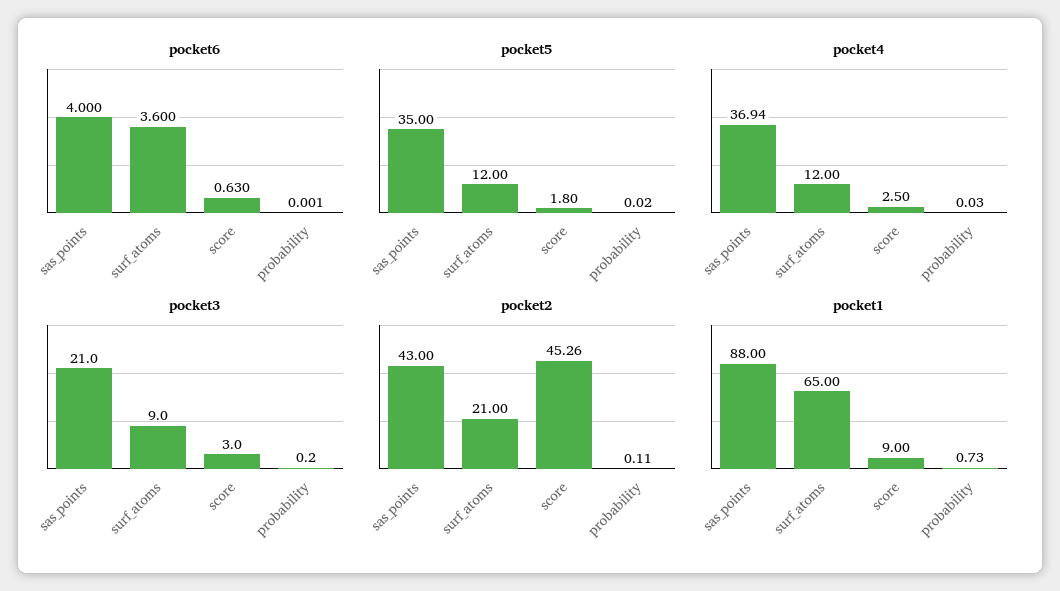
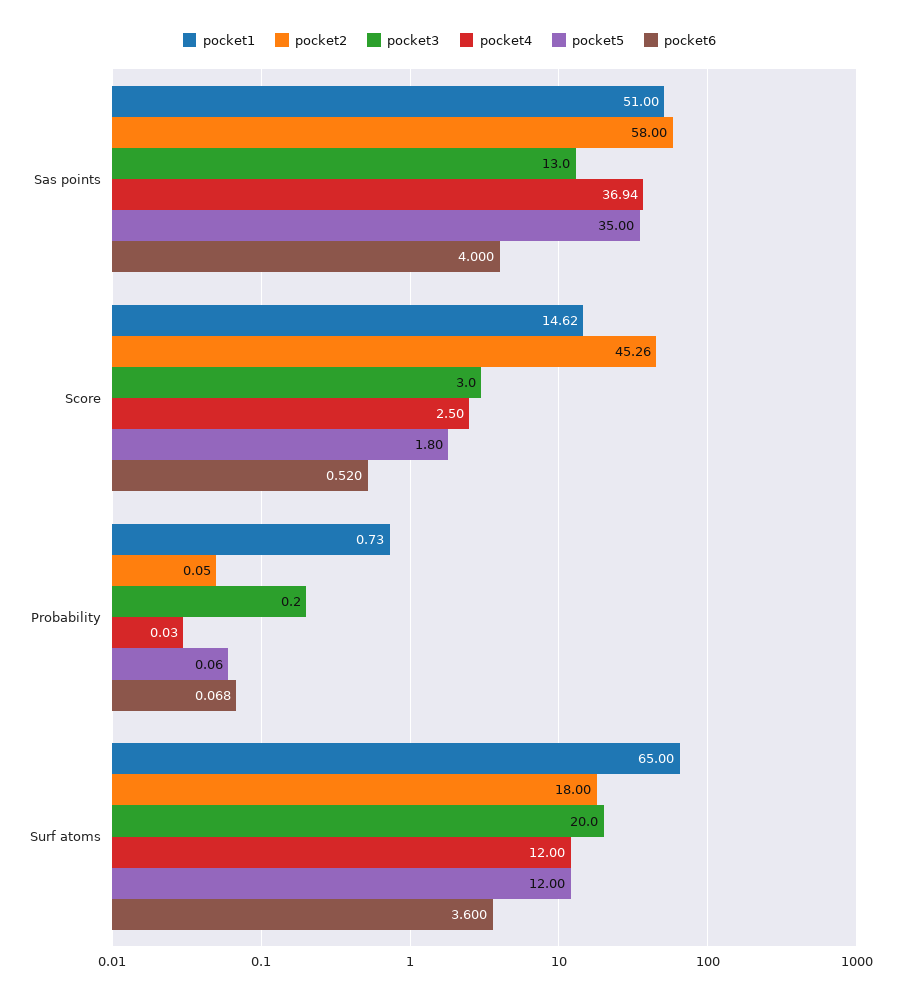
pocket6, score: 0.63 -> 0.52
pocket6, probability: 0.001 -> 0.068
pocket5, probability: 0.02 -> 0.06
pocket3, sas_points: 21 -> 13
pocket3, surf_atoms: 9 -> 20
pocket2, sas_points: 43 -> 58
pocket2, surf_atoms: 21 -> 18
pocket2, probability: 0.11 -> 0.05
pocket1, sas_points: 88 -> 51
pocket1, score: 9 -> 14.62

